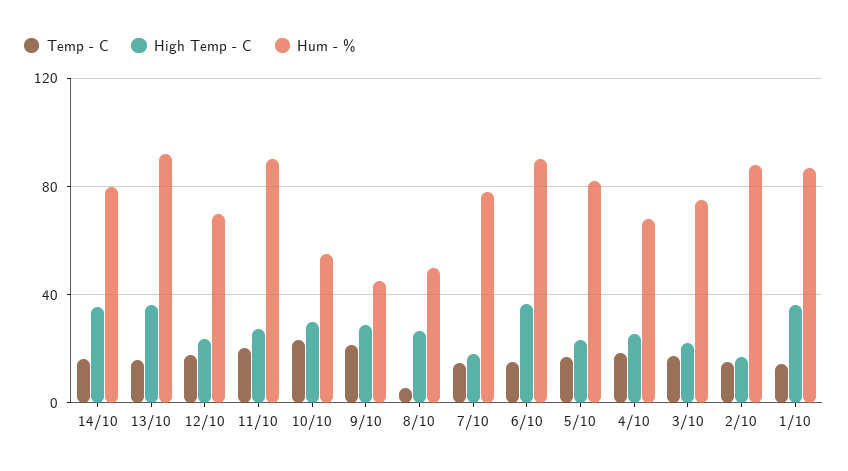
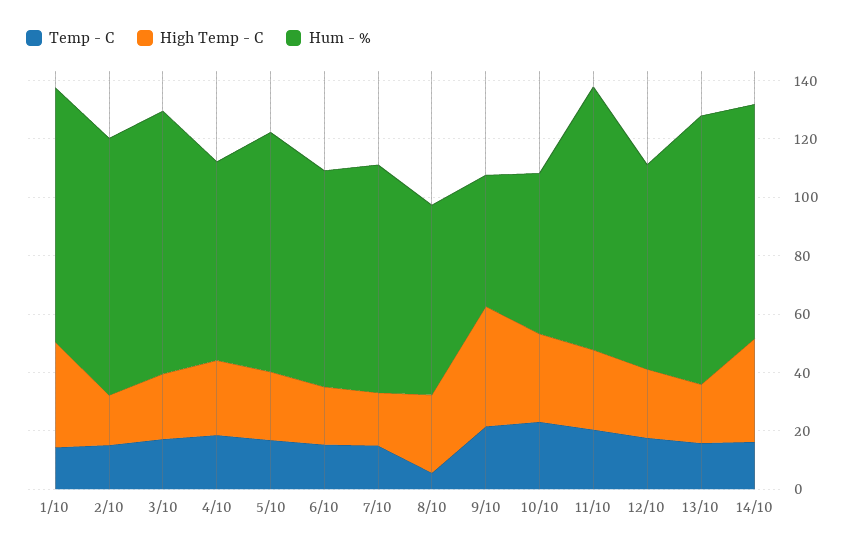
High Temp - C, 13/10: 35 -> 20
High Temp - C, 9/10: 30 -> 40
Hum - %, 8/10: 50 -> 65
High Temp - C, 6/10: 35 -> 20
Hum - %, 6/10: 90 -> 75
Hum - %, 3/10: 75 -> 90

